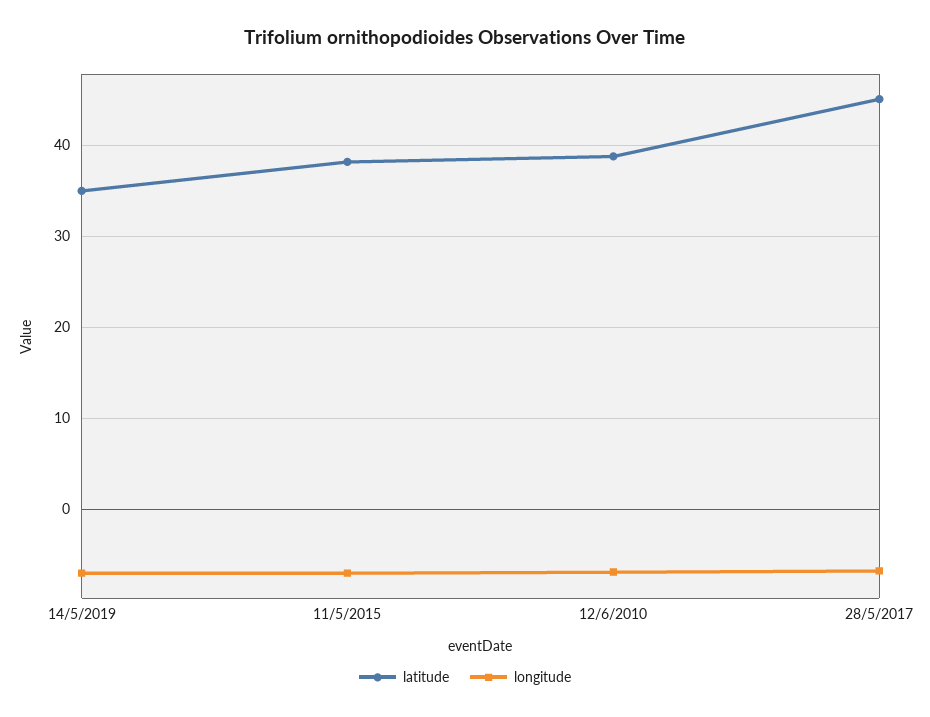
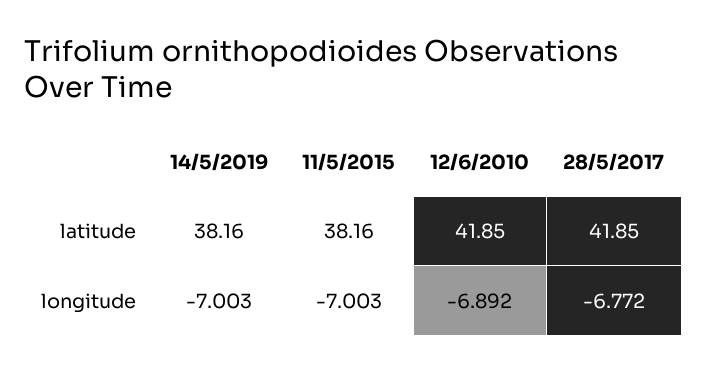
latitude, 14/5/2019: 35 -> 38.16
latitude, 12/6/2010: 39 -> 41.85
latitude, 28/5/2017: 45 -> 41.85

